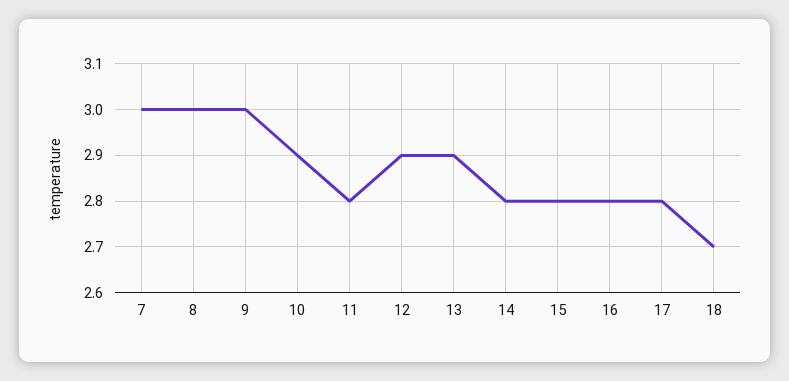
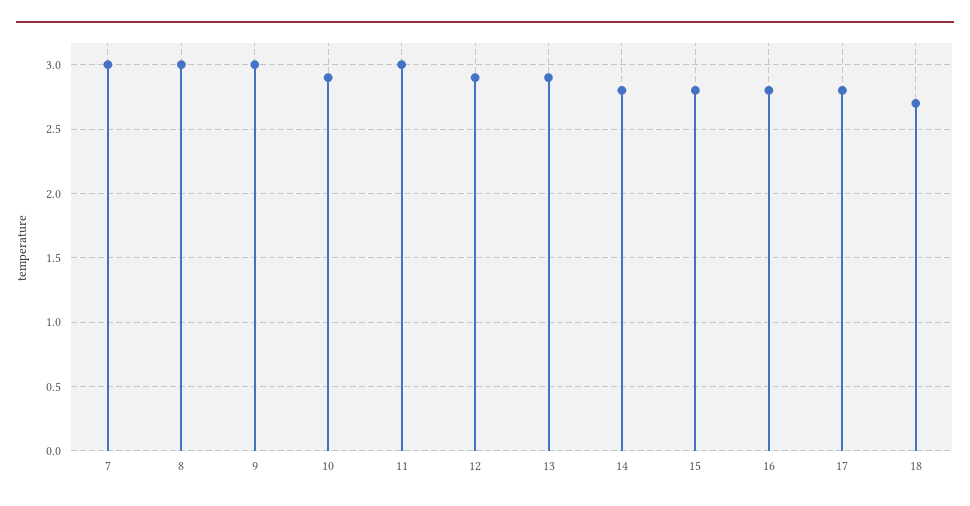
11: 2.8 -> 3

